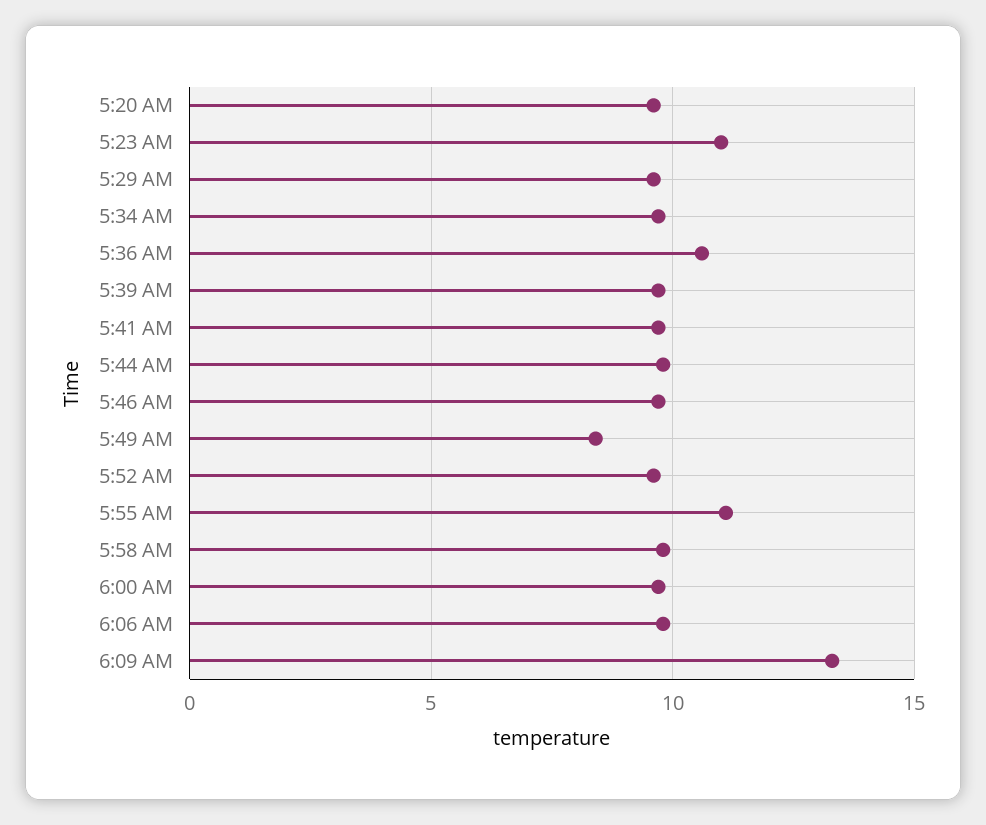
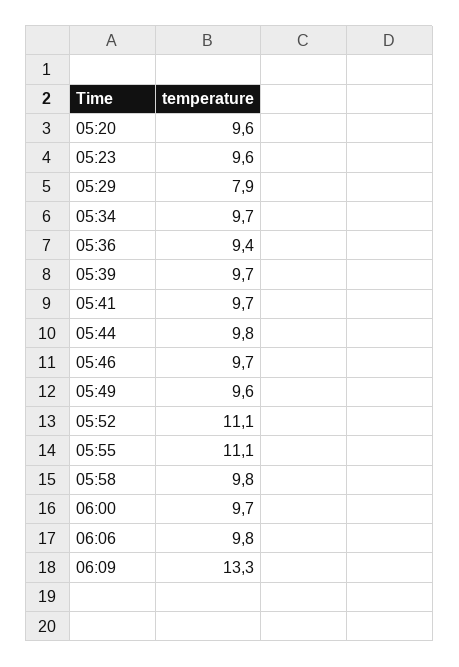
5:23 AM: 11 -> 9.6
5:29 AM: 9.5 -> 7.9
5:36 AM: 10.5 -> 9.4
5:49 AM: 8.5 -> 9.6
5:52 AM: 9.5 -> 11.1

